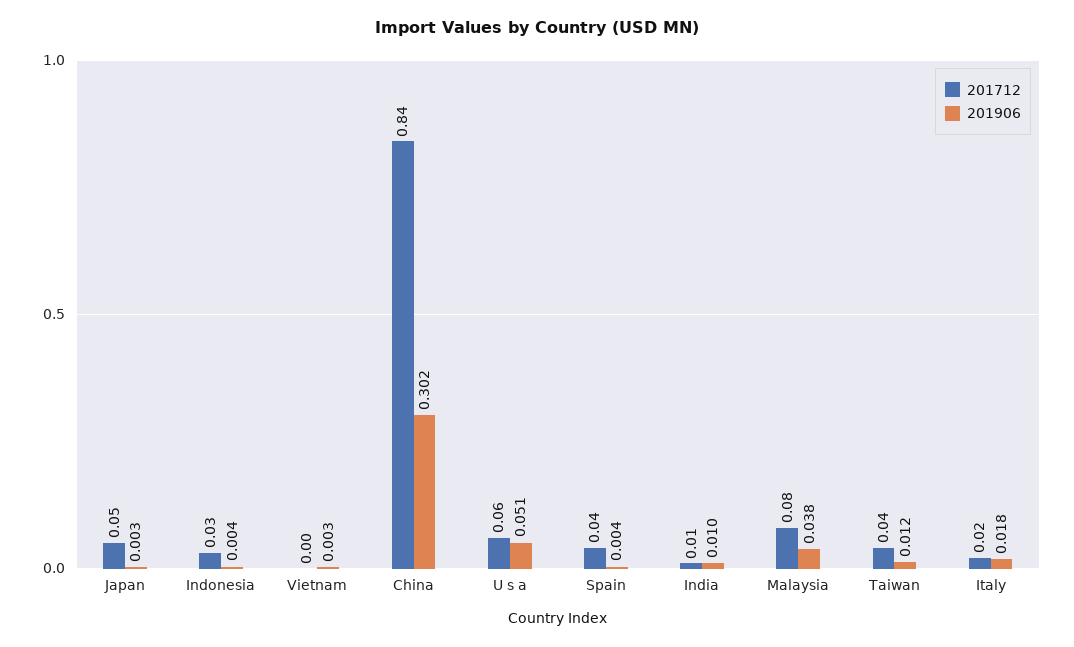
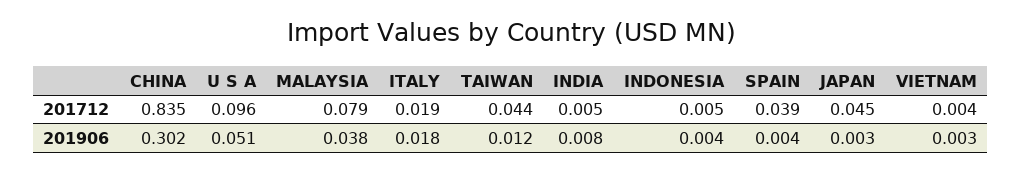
201712, Indonesia: 0.03 -> 0.005
201712, U s a: 0.06 -> 0.096
201906, India: 0.01 -> 0.008

